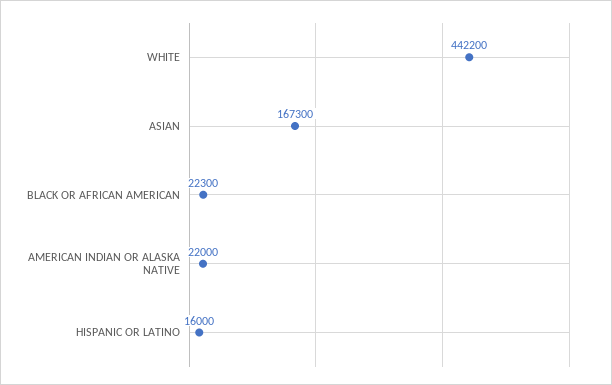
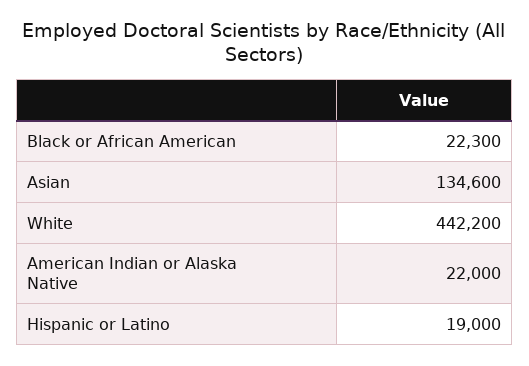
ASIAN: 167300 -> 134600
HISPANIC OR LATINO: 16000 -> 19000

